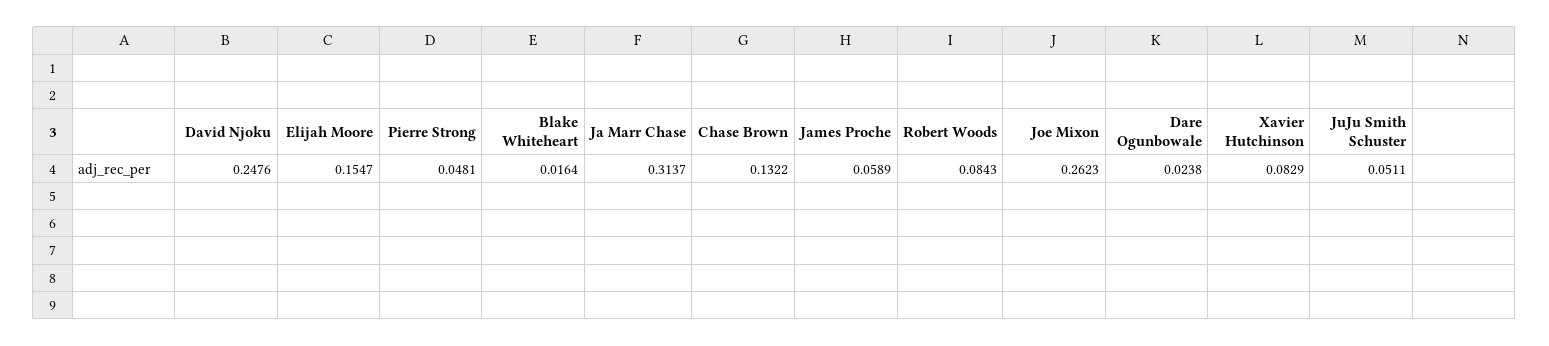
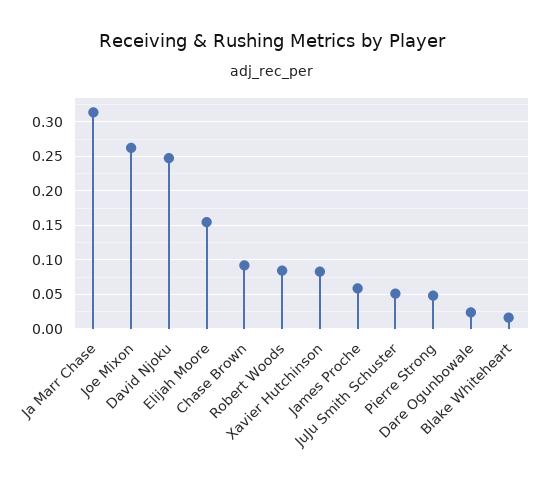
Chase Brown: 0.1322 -> 0.09

